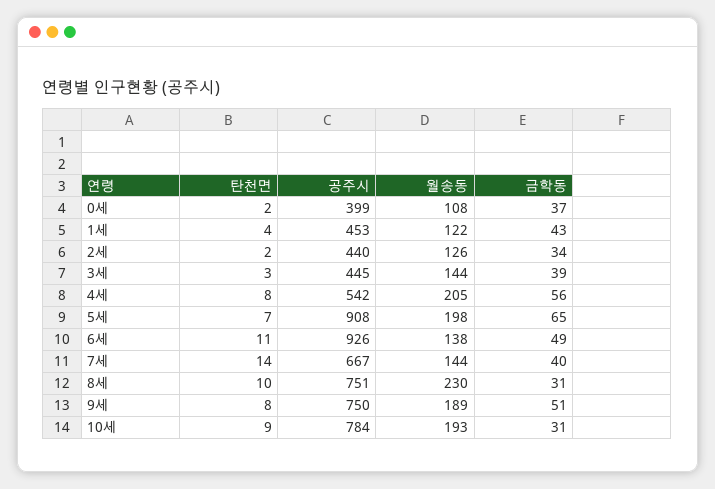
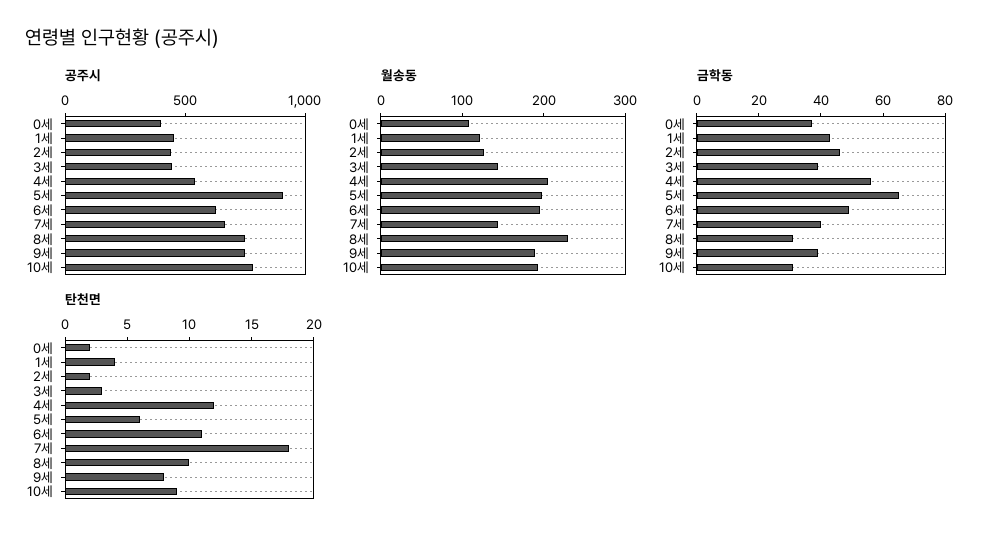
금학동, 2세: 34 -> 45
탄천면, 4세: 8 -> 12
탄천면, 5세: 7 -> 6
공주시, 6세: 926 -> 600
월송동, 6세: 138 -> 200
탄천면, 7세: 14 -> 18
금학동, 9세: 51 -> 40

